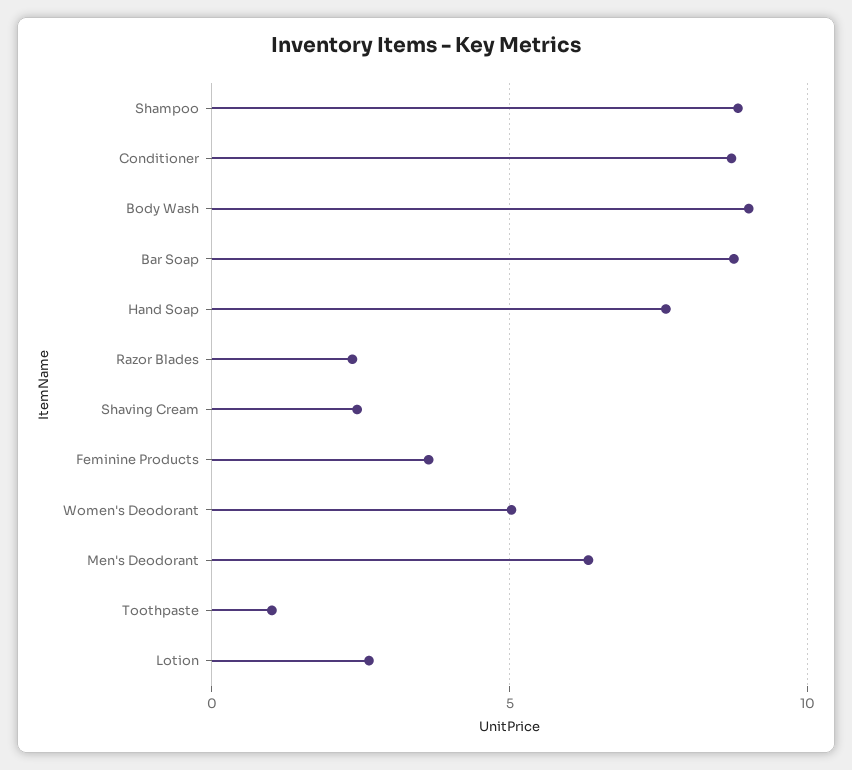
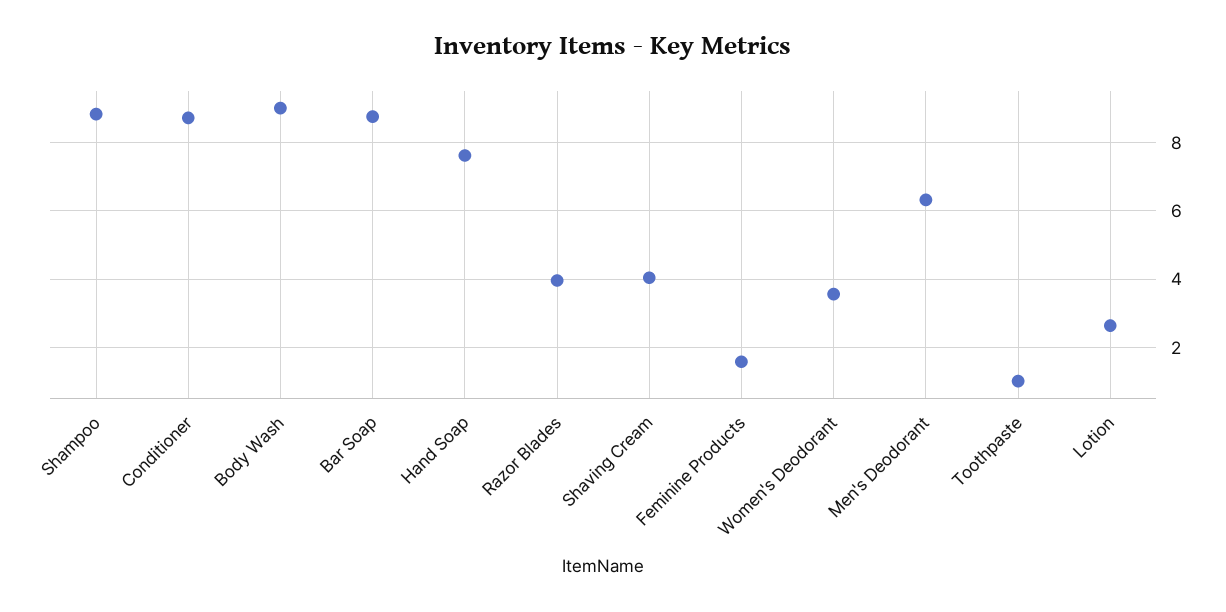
Razor Blades: 2.5 -> 4
Shaving Cream: 2.5 -> 4
Feminine Products: 3.5 -> 1.6
Women's Deodorant: 5 -> 3.6

